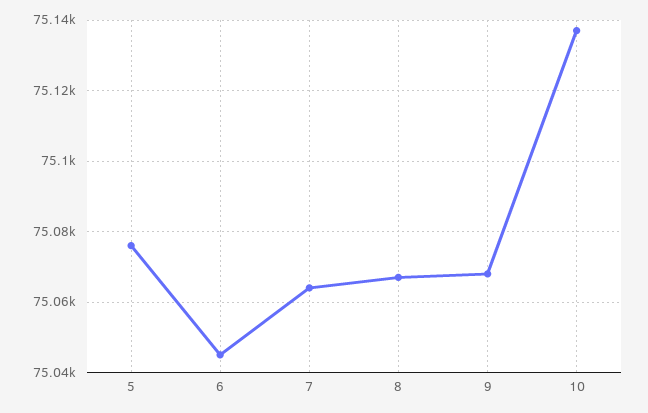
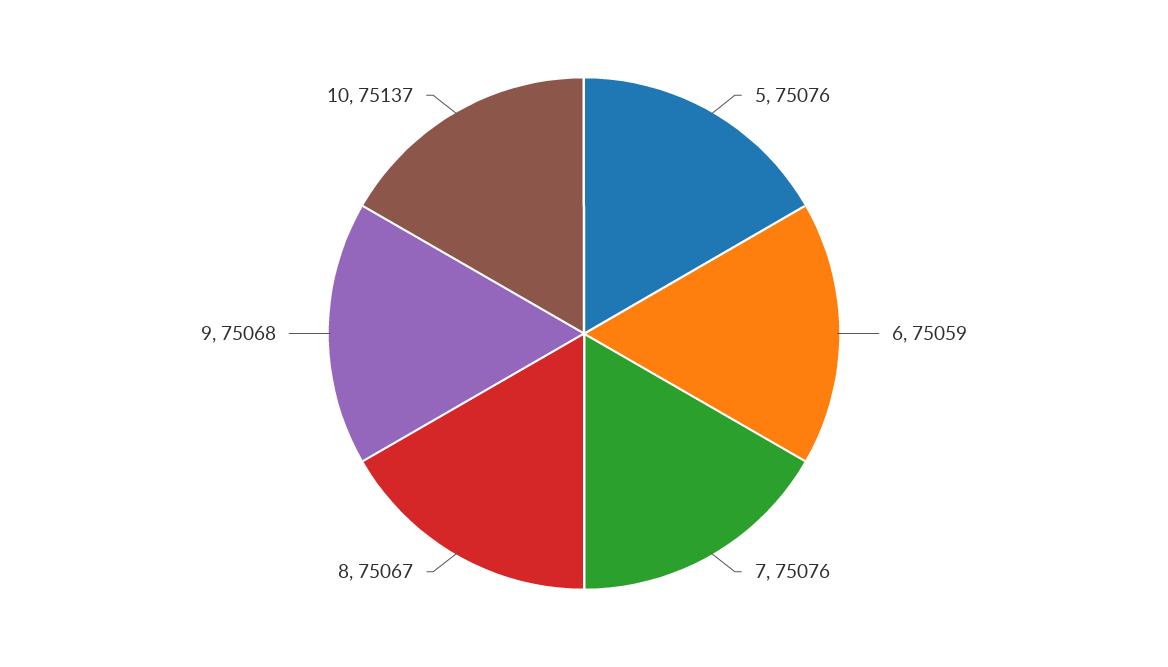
6: 75045 -> 75059
7: 75065 -> 75076

